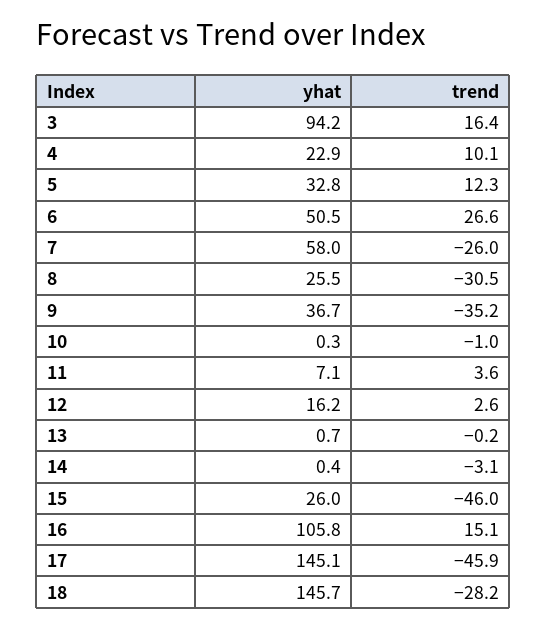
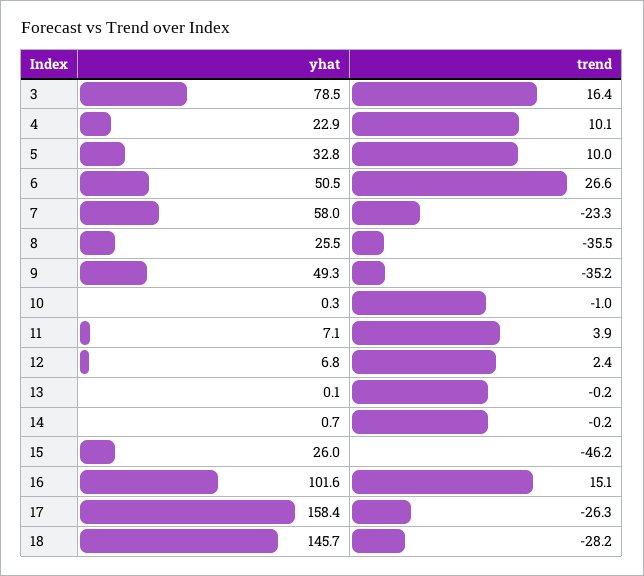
yhat, 3: 94.2 -> 78.5
trend, 5: 12.3 -> 10
trend, 7: -26 -> -23.3
trend, 8: -30.5 -> -35.5
yhat, 9: 36.7 -> 49.3
trend, 11: 3.6 -> 3.9
yhat, 12: 16.2 -> 6.8
trend, 12: 2.6 -> 2.4
yhat, 13: 0.7 -> 0.1
yhat, 14: 0.4 -> 0.7
trend, 14: -3.1 -> -0.2
trend, 15: -46 -> -46.2
yhat, 16: 105.8 -> 101.6
yhat, 17: 145.1 -> 158.4
trend, 17: -45.9 -> -26.3

